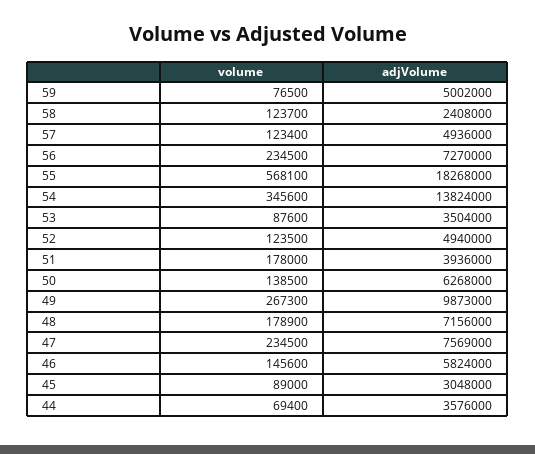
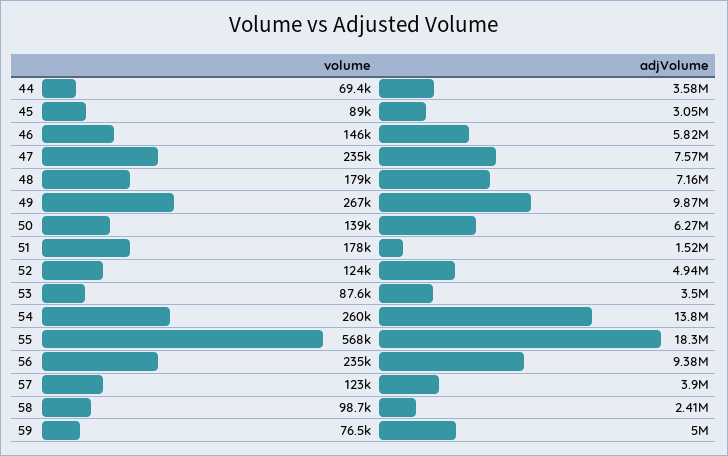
volume, 58: 123700 -> 98700
adjVolume, 57: 4936000 -> 3900000
adjVolume, 56: 7270000 -> 9380000
volume, 54: 345600 -> 260000
adjVolume, 51: 3936000 -> 1520000

